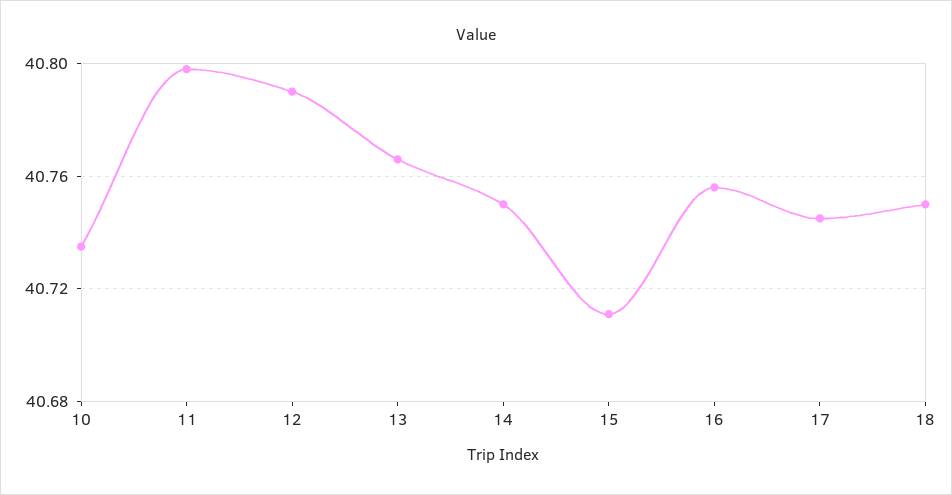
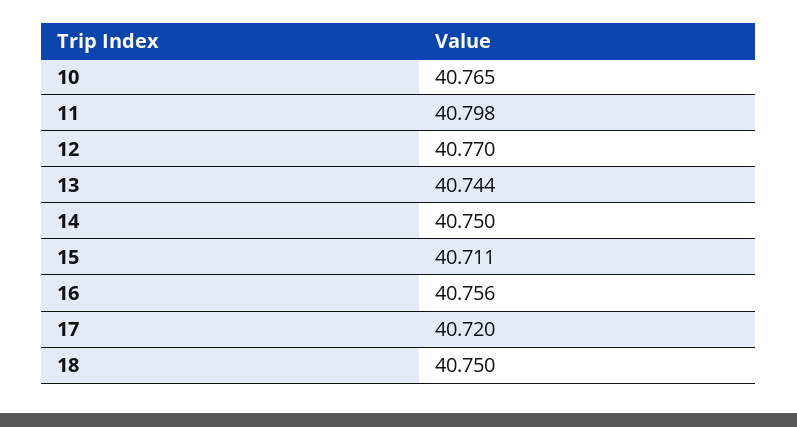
10: 40.735 -> 40.765
12: 40.79 -> 40.77
13: 40.765 -> 40.744
17: 40.745 -> 40.72

